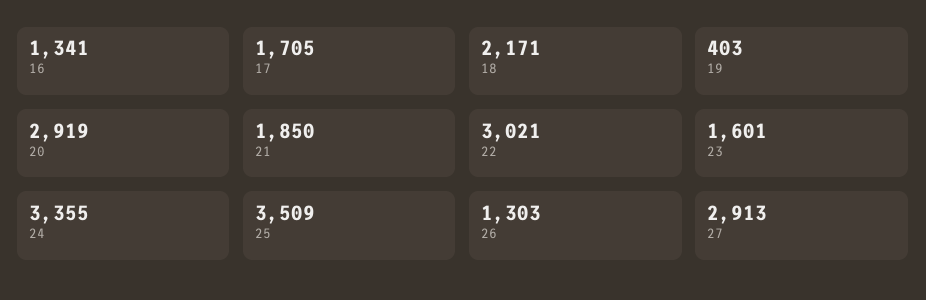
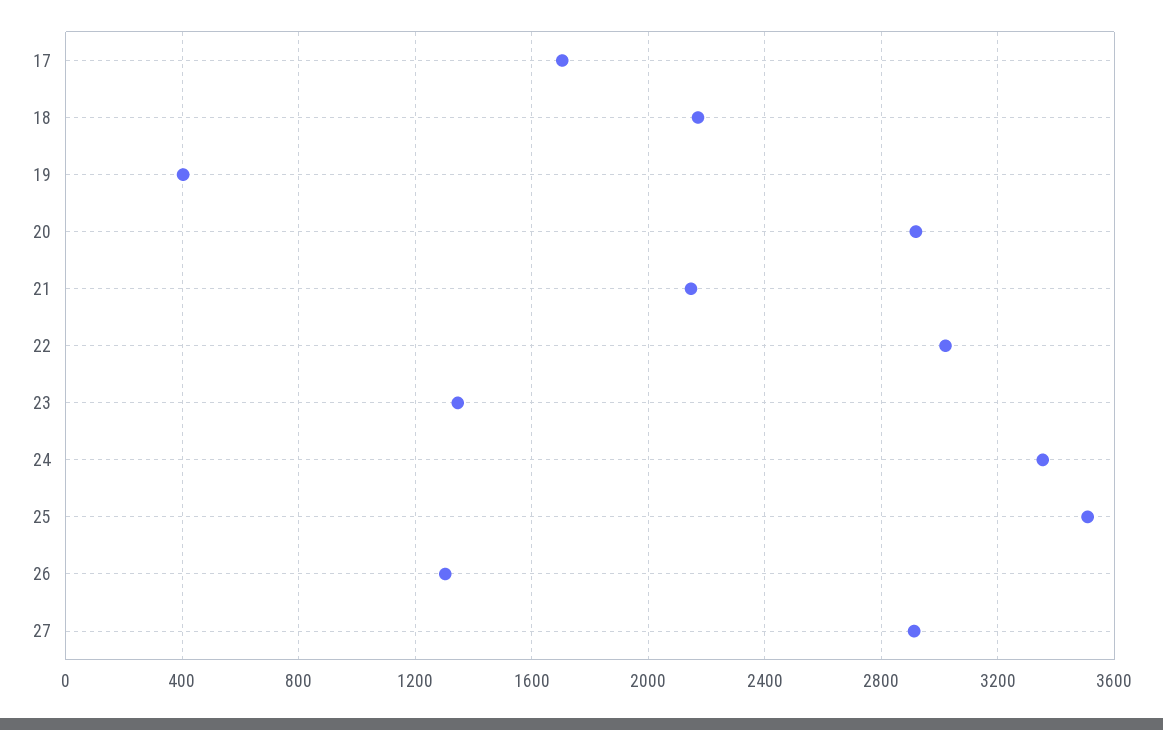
16: 1341 -> none
21: 1850 -> 2150
23: 1601 -> 1350

